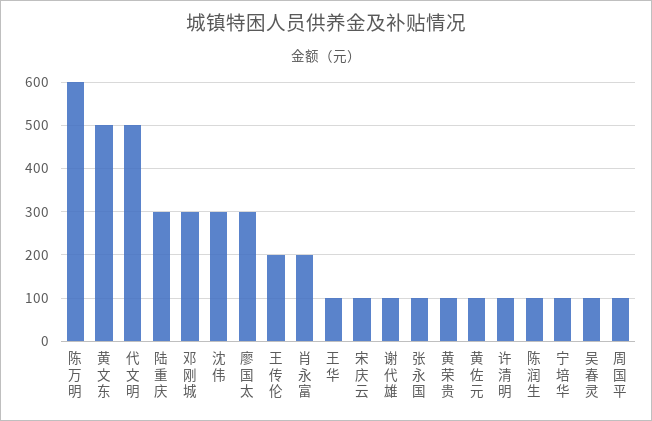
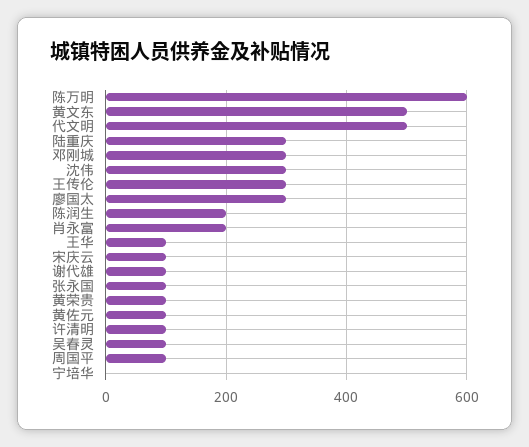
王传伦: 200 -> 300
陈润生: 100 -> 200
宁培华: 100 -> 0

